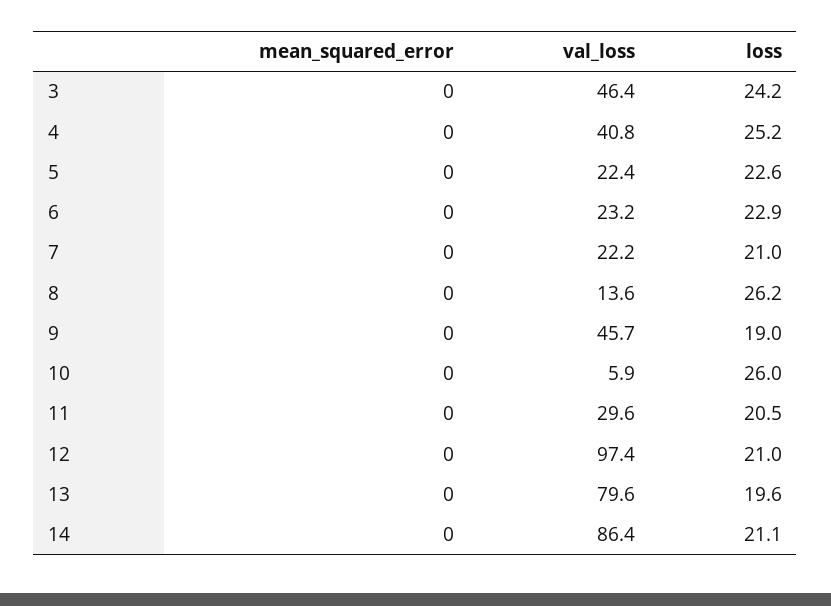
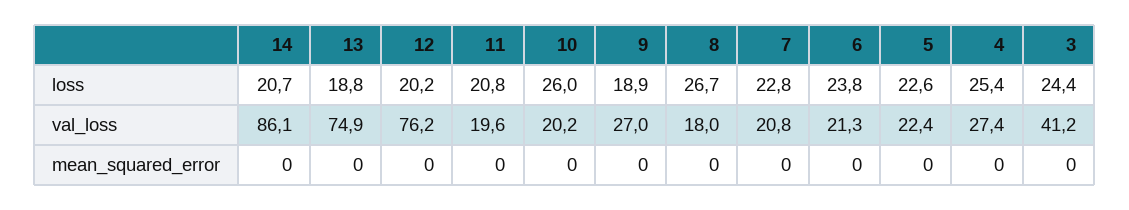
val_loss, 3: 46.4 -> 41.2
loss, 3: 24.2 -> 24.4
val_loss, 4: 40.8 -> 27.4
loss, 4: 25.2 -> 25.4
val_loss, 6: 23.2 -> 21.3
loss, 6: 22.9 -> 23.8
val_loss, 7: 22.2 -> 20.8
loss, 7: 21 -> 22.8
val_loss, 8: 13.6 -> 18
loss, 8: 26.2 -> 26.7
val_loss, 9: 45.7 -> 27
loss, 9: 19 -> 18.9
val_loss, 10: 5.9 -> 20.2
val_loss, 11: 29.6 -> 19.6
loss, 11: 20.5 -> 20.8
val_loss, 12: 97.4 -> 76.2
loss, 12: 21 -> 20.2
val_loss, 13: 79.6 -> 74.9
loss, 13: 19.6 -> 18.8
val_loss, 14: 86.4 -> 86.1
loss, 14: 21.1 -> 20.7

